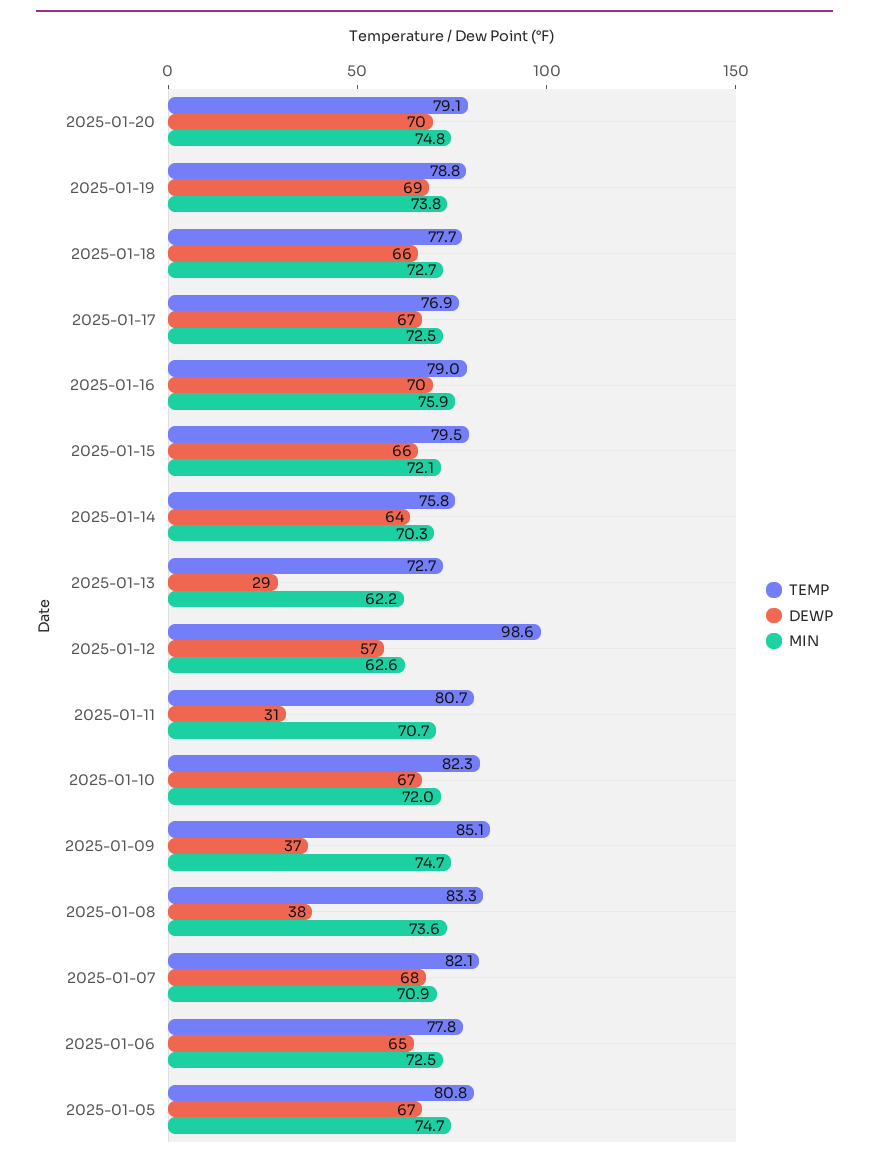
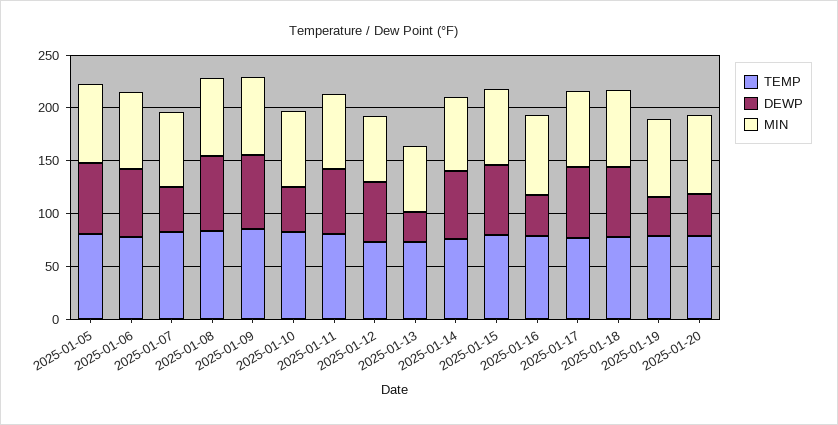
DEWP, 2025-01-20: 70 -> 40
DEWP, 2025-01-19: 69 -> 40
DEWP, 2025-01-16: 70 -> 40
TEMP, 2025-01-12: 98.6 -> 70
DEWP, 2025-01-11: 31 -> 60
DEWP, 2025-01-10: 67 -> 40
DEWP, 2025-01-09: 37 -> 70
DEWP, 2025-01-08: 38 -> 70
DEWP, 2025-01-07: 68 -> 40

